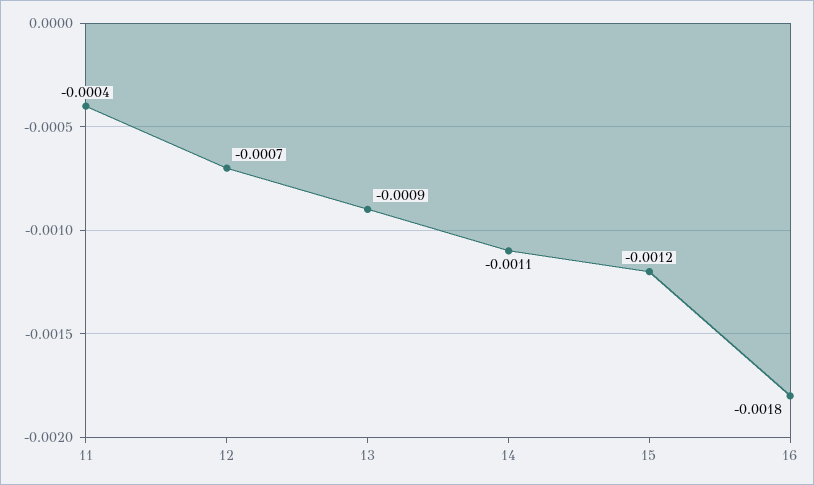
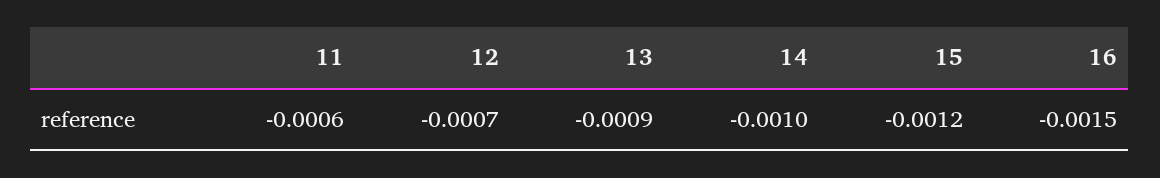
11: -0.0004 -> -0.0006
14: -0.0011 -> -0.001
16: -0.0018 -> -0.0015

